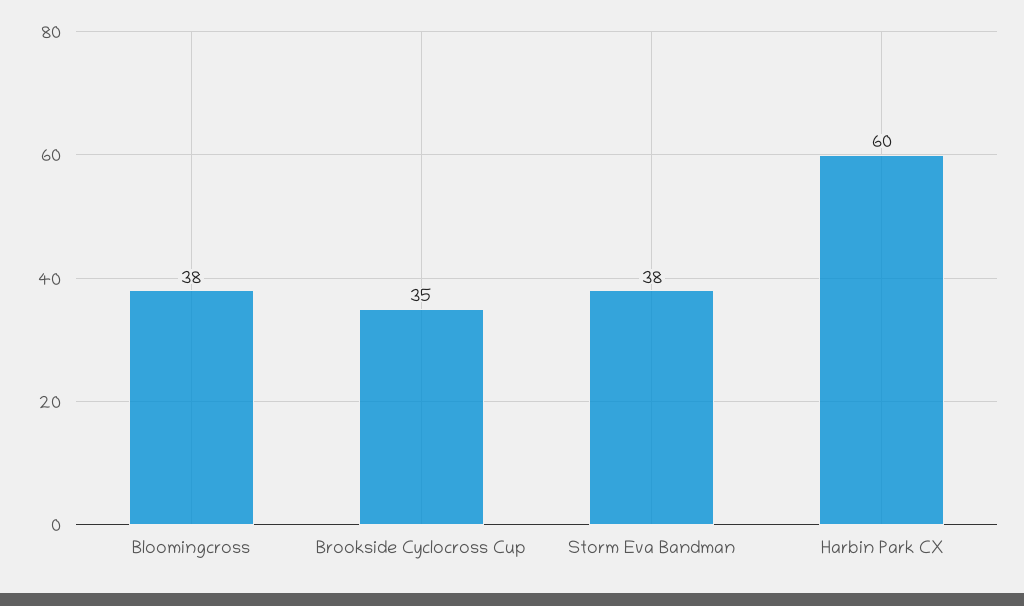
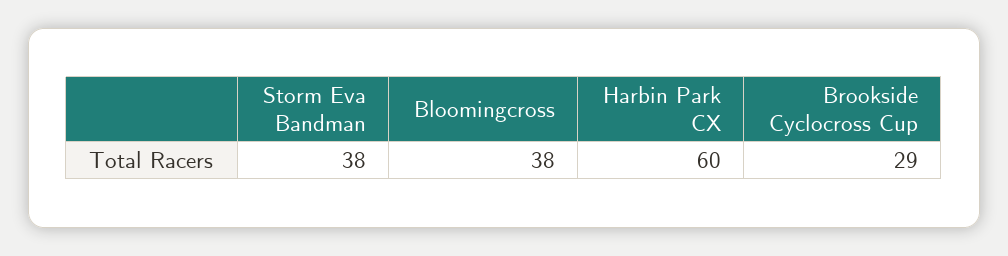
Brookside Cyclocross Cup: 35 -> 29

